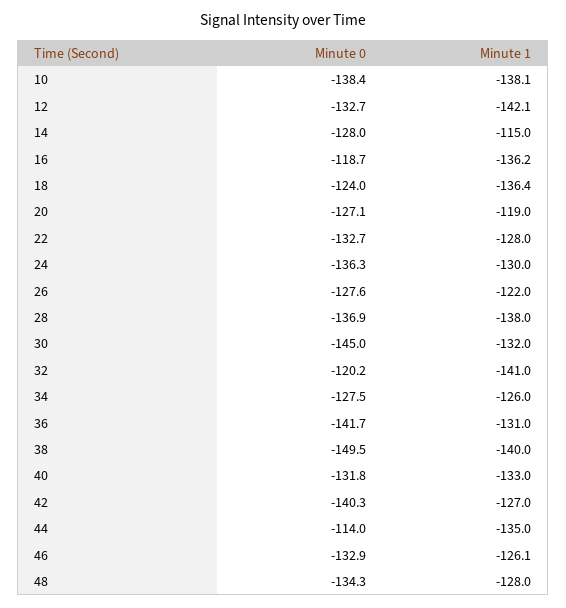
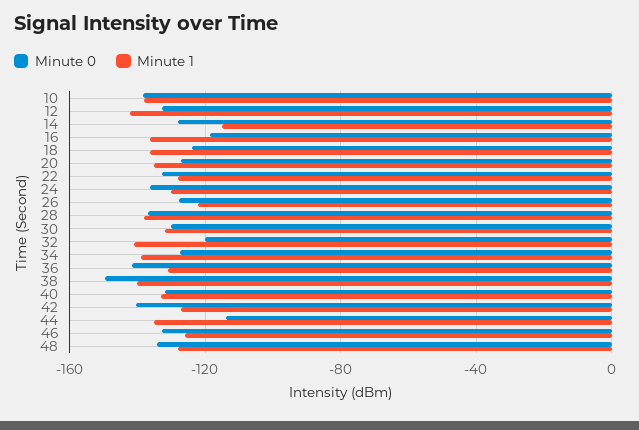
Minute 1, 20: -119 -> -135
Minute 0, 30: -145 -> -130
Minute 1, 34: -126 -> -140

